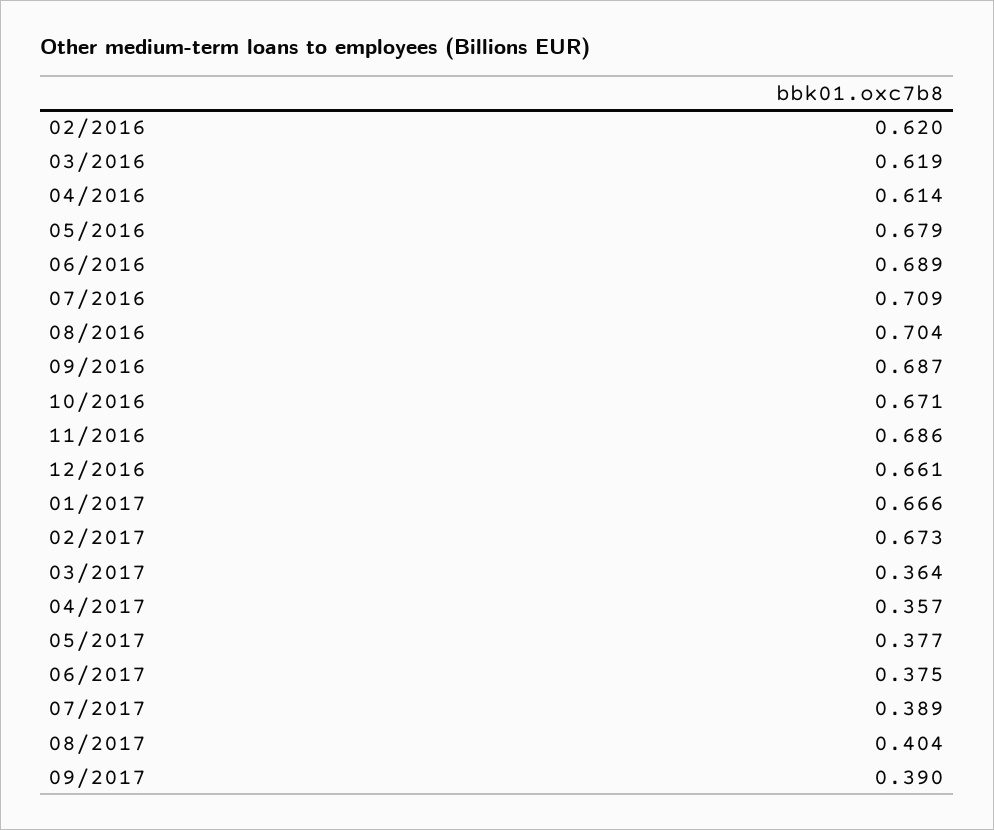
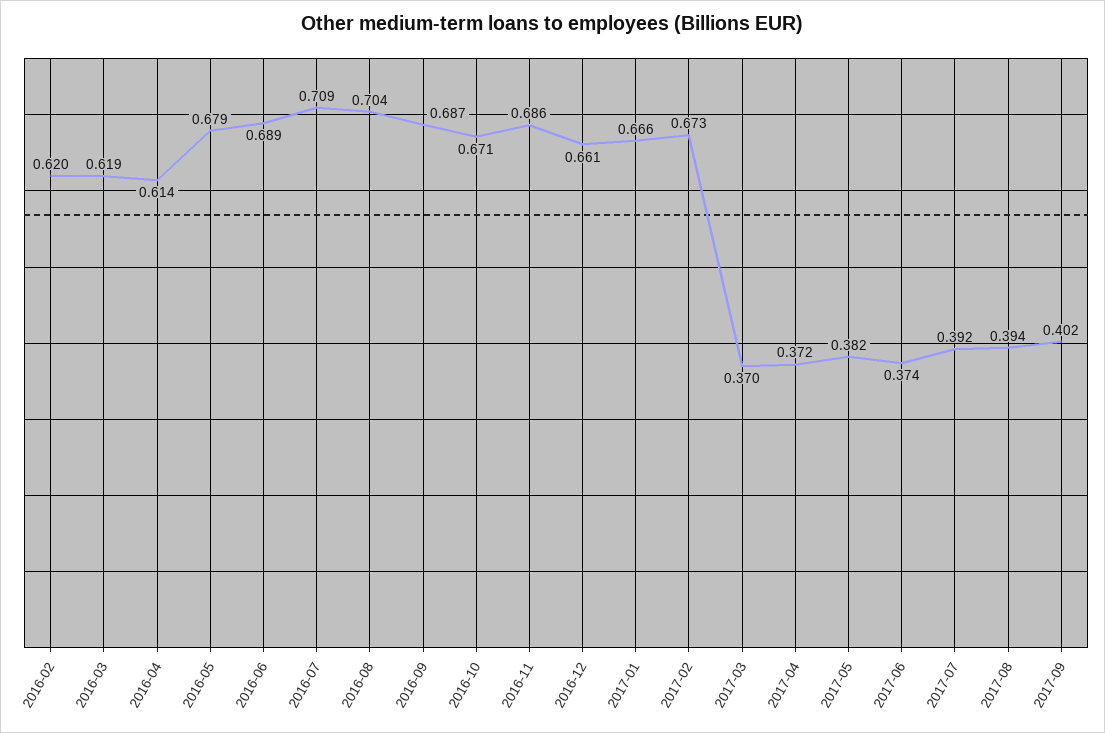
03/2017: 0.364 -> 0.37
04/2017: 0.357 -> 0.372
05/2017: 0.377 -> 0.382
06/2017: 0.375 -> 0.374
07/2017: 0.389 -> 0.392
08/2017: 0.404 -> 0.394
09/2017: 0.39 -> 0.402

